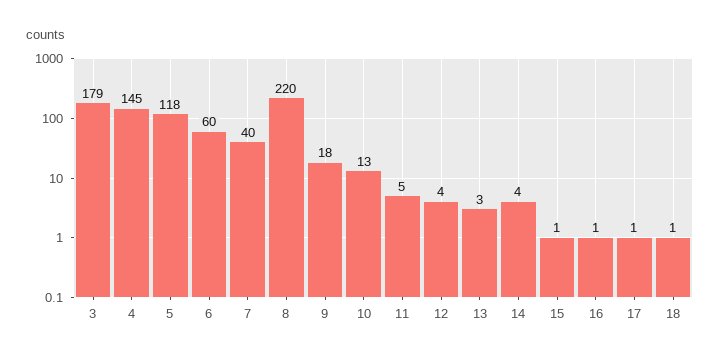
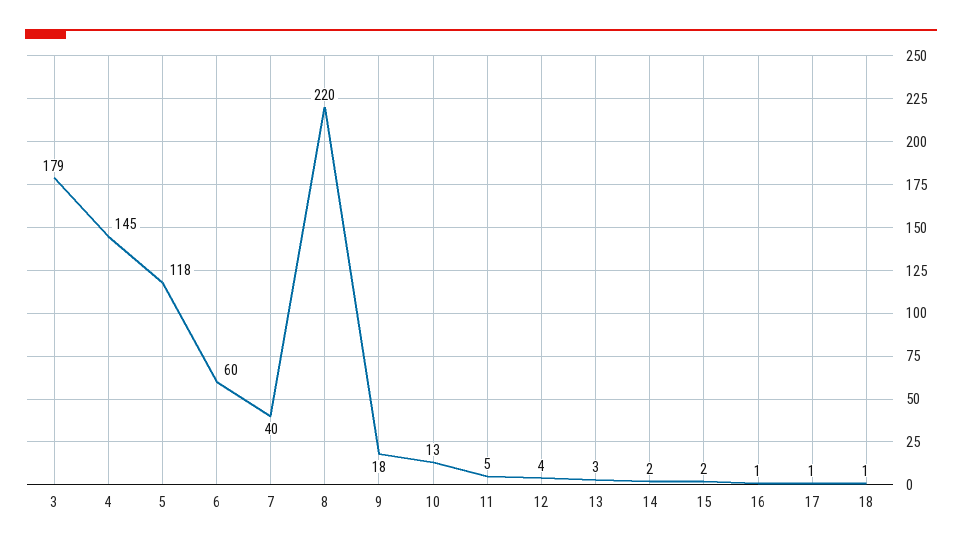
14: 4 -> 2
15: 1 -> 2

